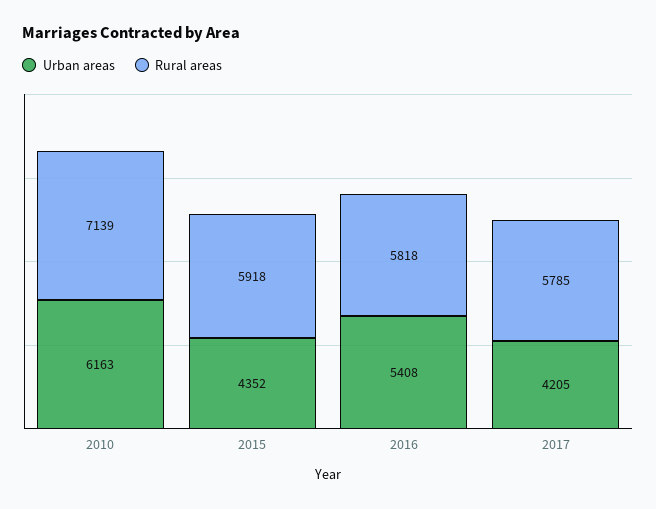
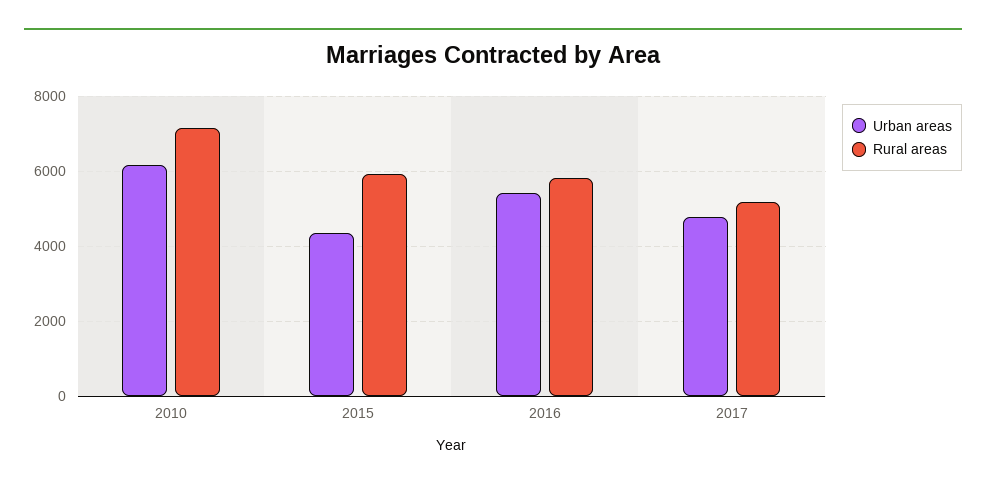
Urban areas, 2017: 4205 -> 4800
Rural areas, 2017: 5785 -> 5200

